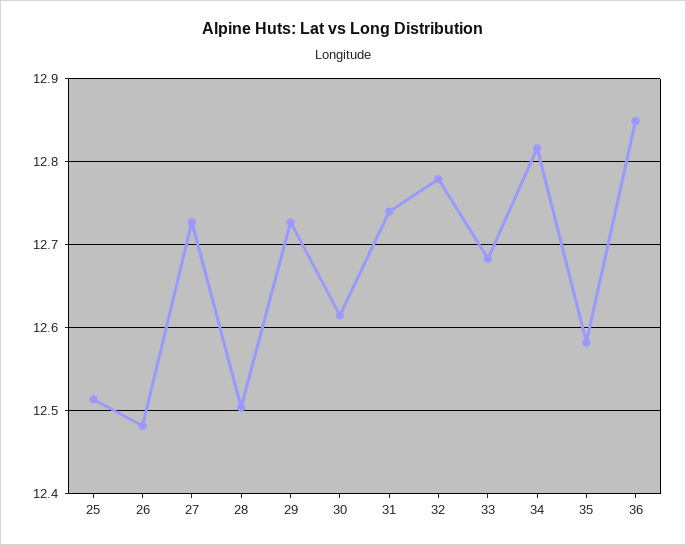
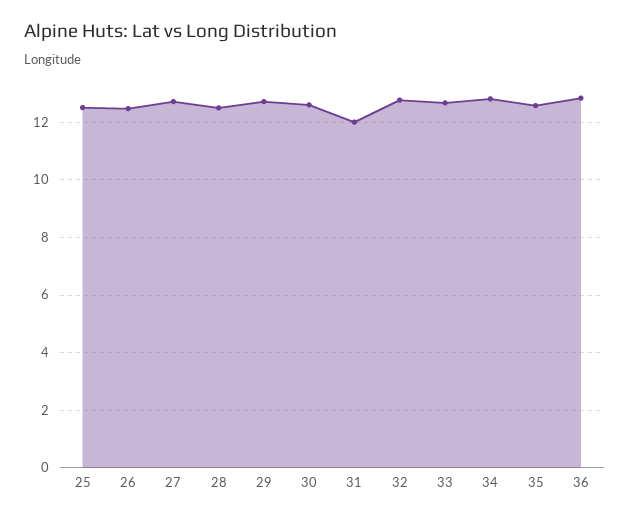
31: 12.74 -> 12

